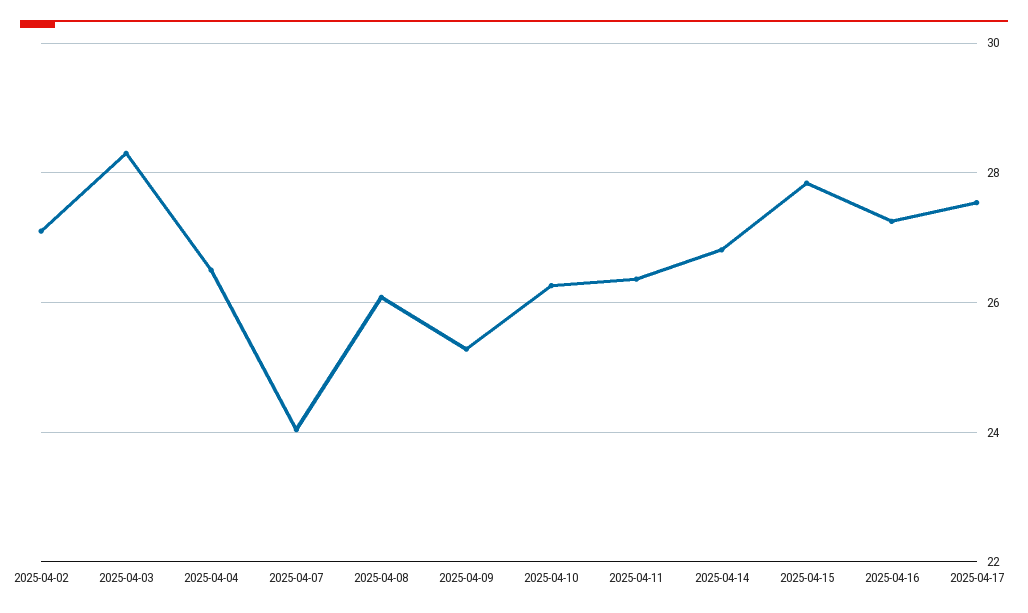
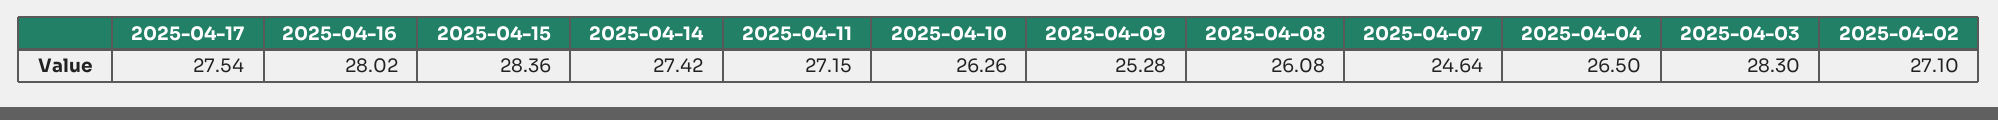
2025-04-07: 24 -> 24.64
2025-04-11: 26.4 -> 27.15
2025-04-14: 26.8 -> 27.42
2025-04-15: 27.8 -> 28.36
2025-04-16: 27.2 -> 28.02

